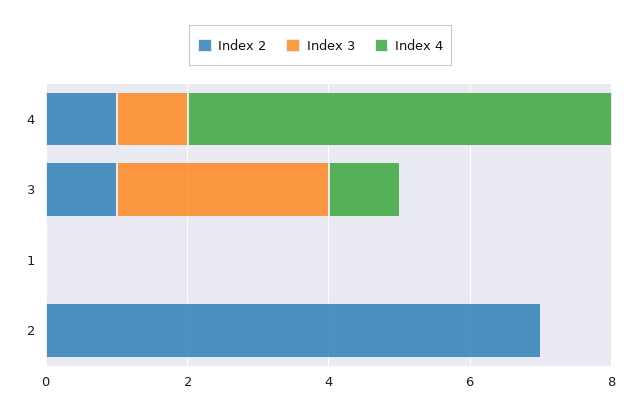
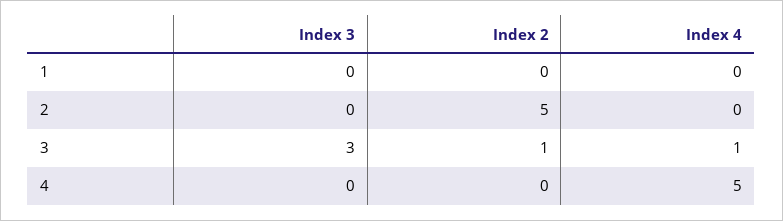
Index 2, 4: 1 -> 0
Index 3, 4: 1 -> 0
Index 4, 4: 6 -> 5
Index 2, 2: 7 -> 5

